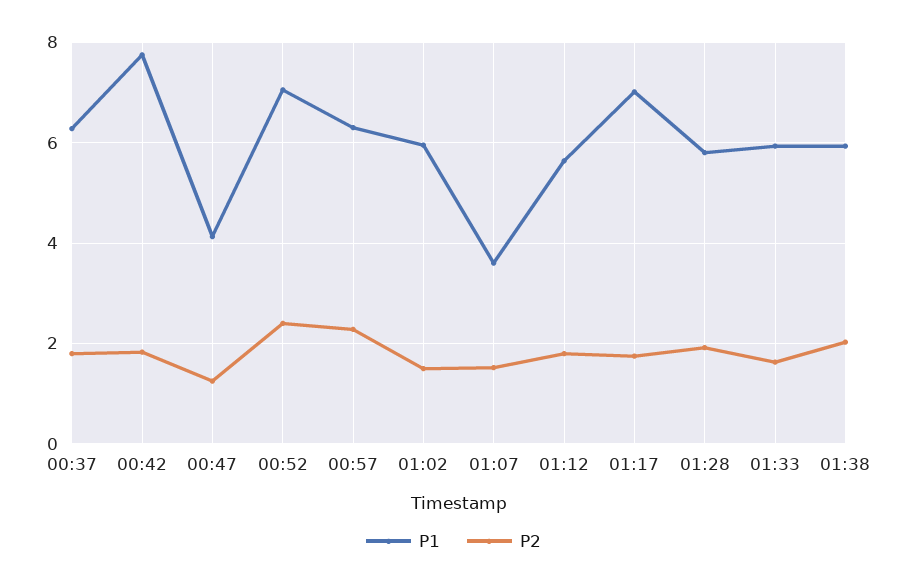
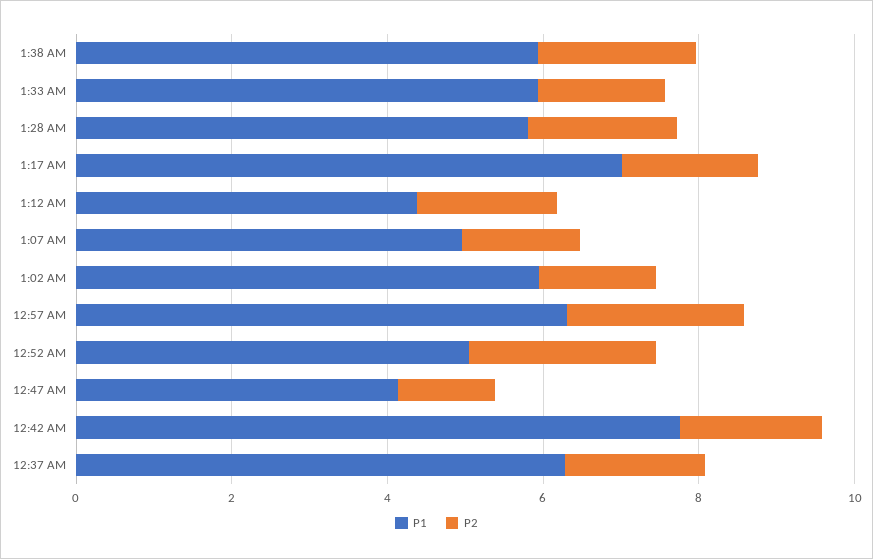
P1, 00:52: 7 -> 5
P1, 01:07: 3.6 -> 5
P1, 01:12: 5.6 -> 4.5

